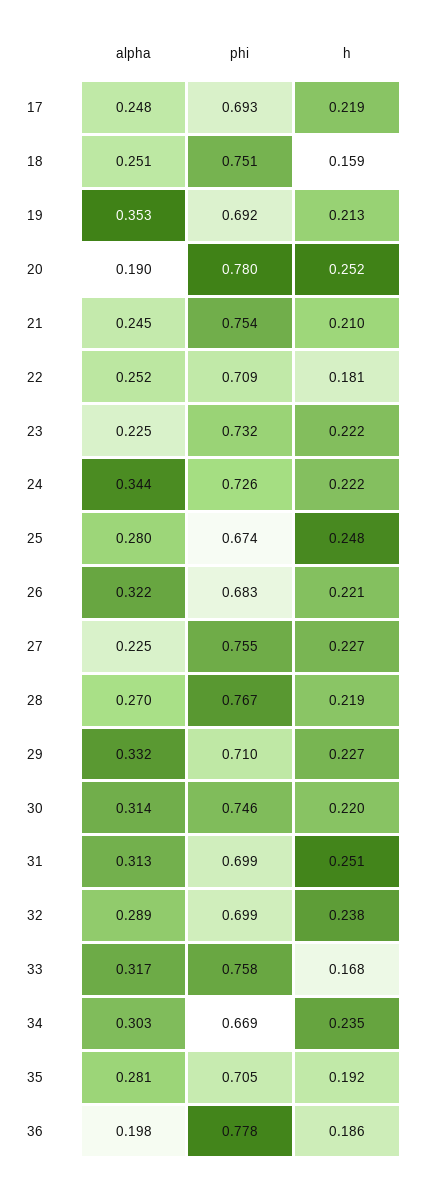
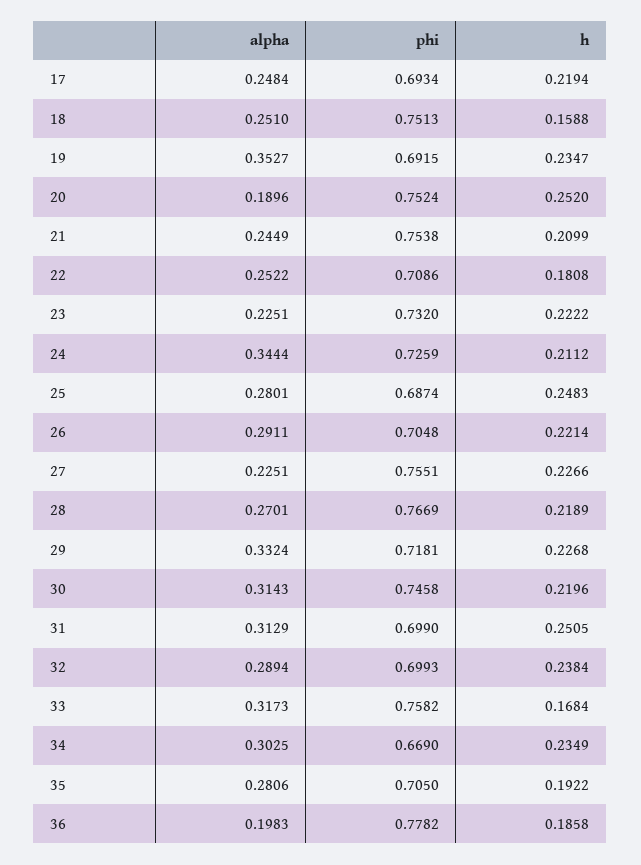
h, 19: 0.213 -> 0.2347
phi, 20: 0.78 -> 0.7524
h, 24: 0.222 -> 0.2112
phi, 25: 0.674 -> 0.6874
alpha, 26: 0.322 -> 0.2911
phi, 26: 0.683 -> 0.7048
phi, 29: 0.71 -> 0.7181

